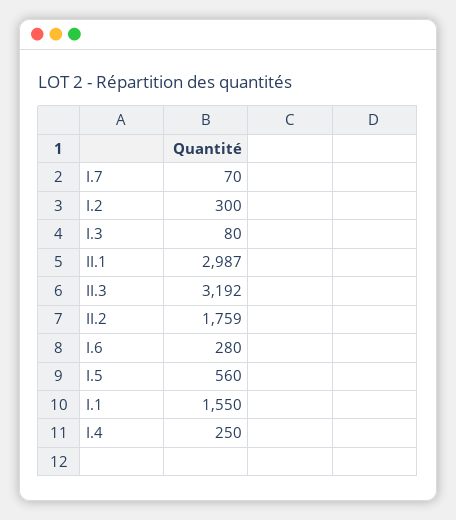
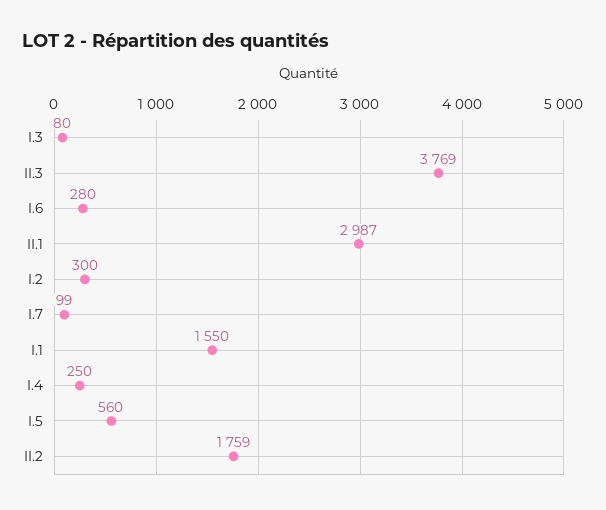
I.7: 70 -> 99
II.3: 3192 -> 3769

